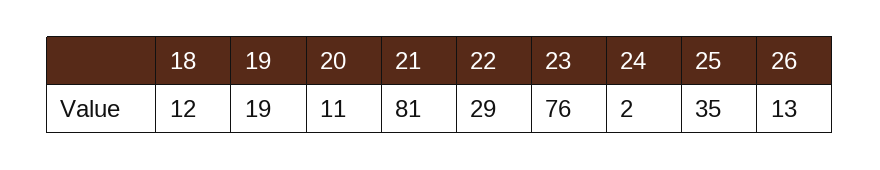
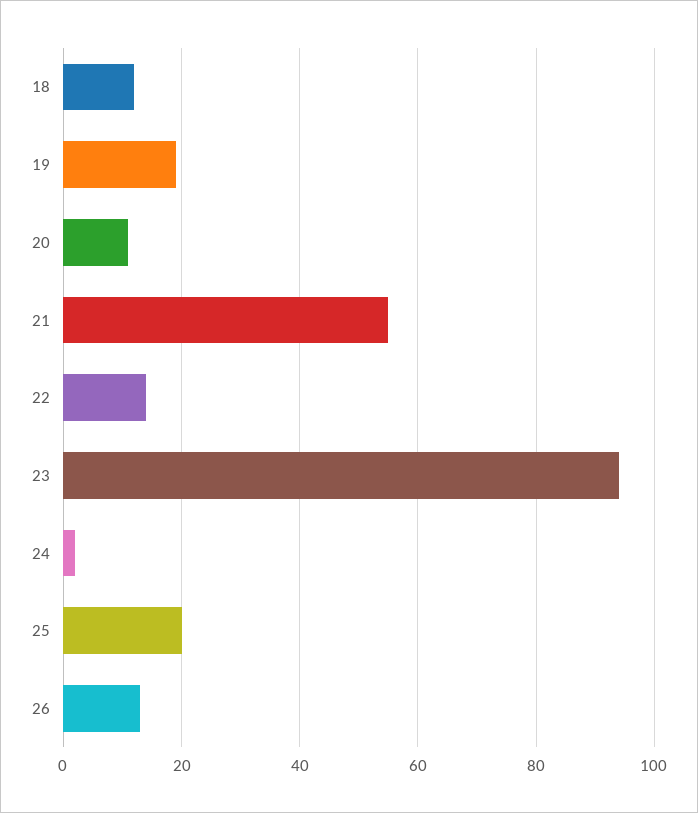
21: 81 -> 55
22: 29 -> 15
23: 76 -> 95
25: 35 -> 20

